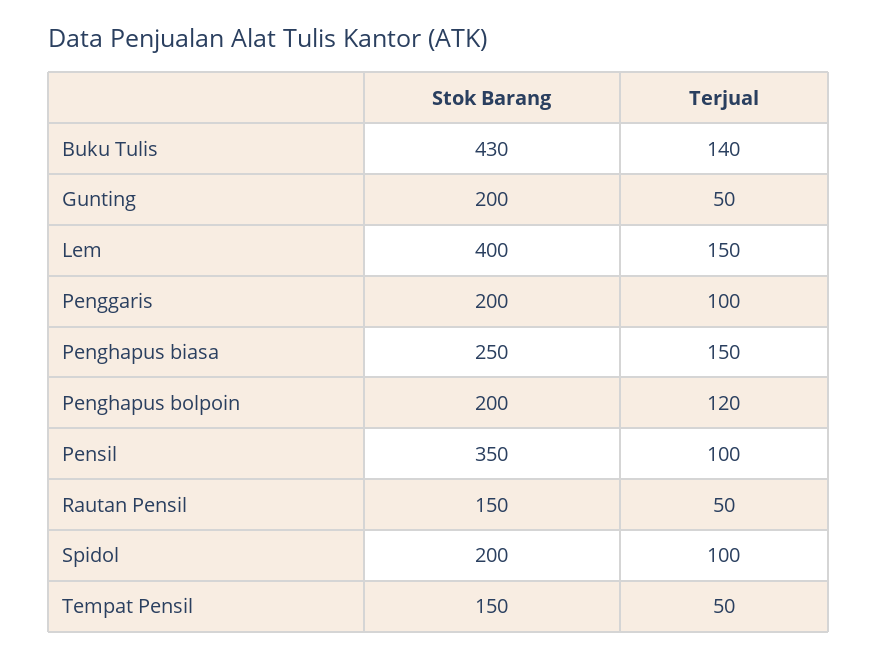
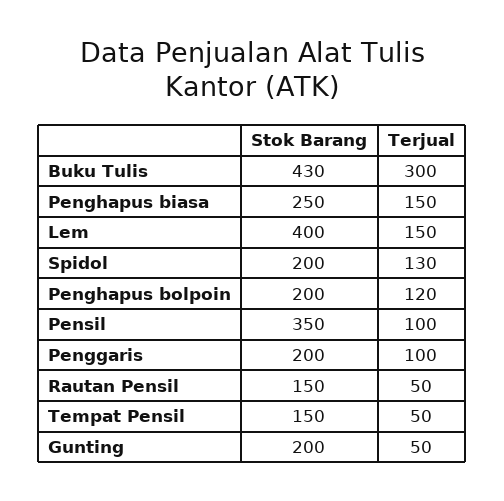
Terjual, Buku Tulis: 140 -> 300
Terjual, Spidol: 100 -> 130

